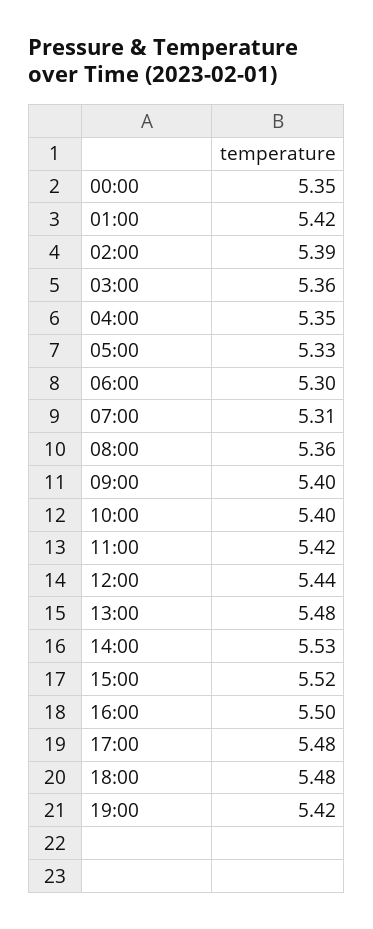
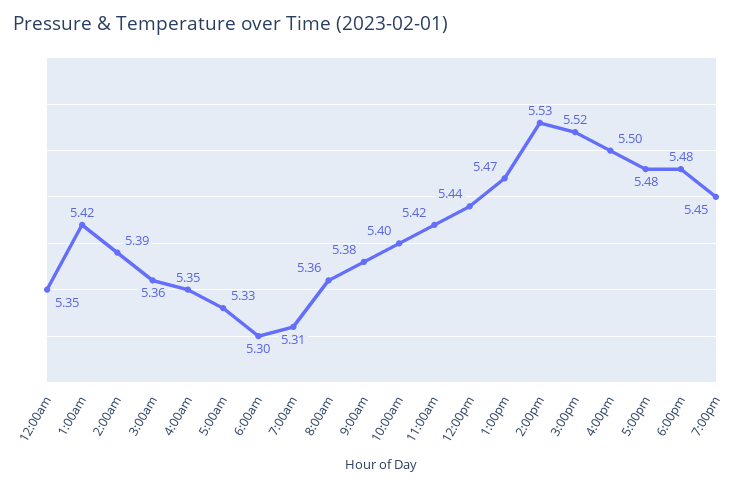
09:00: 5.4 -> 5.38
13:00: 5.48 -> 5.47
19:00: 5.42 -> 5.45

